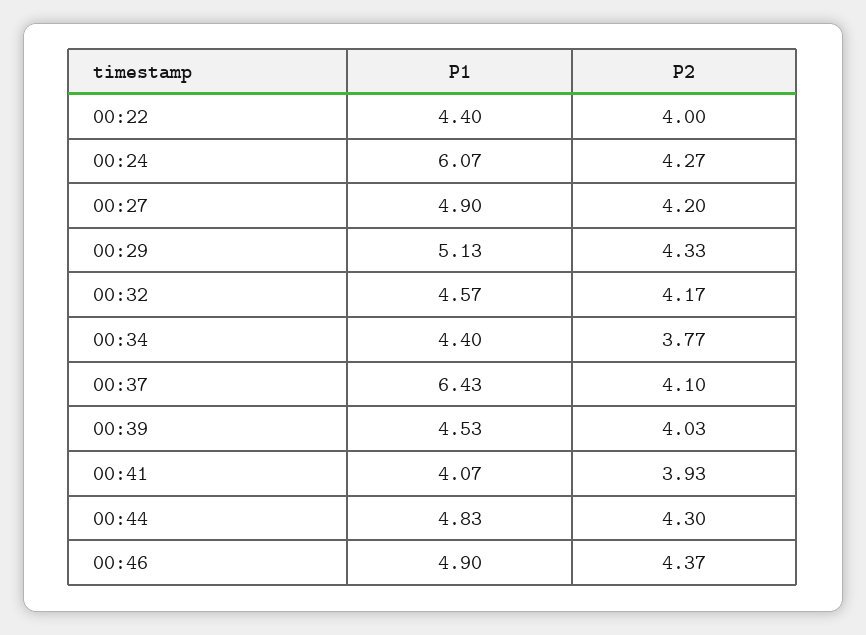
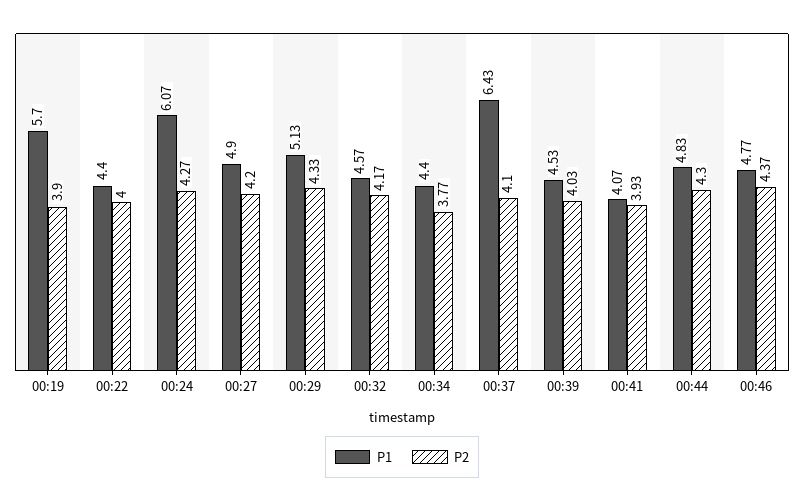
P1, 00:46: 4.9 -> 4.77
P1, 00:19: none -> 5.7
P2, 00:19: none -> 3.9

